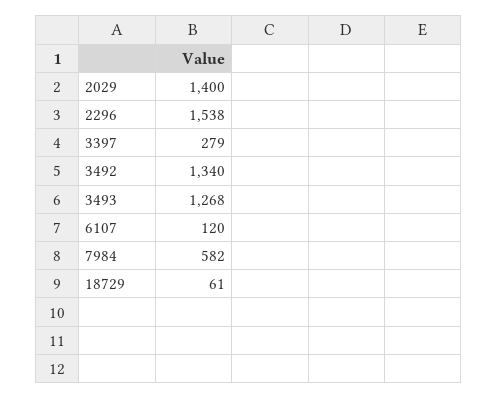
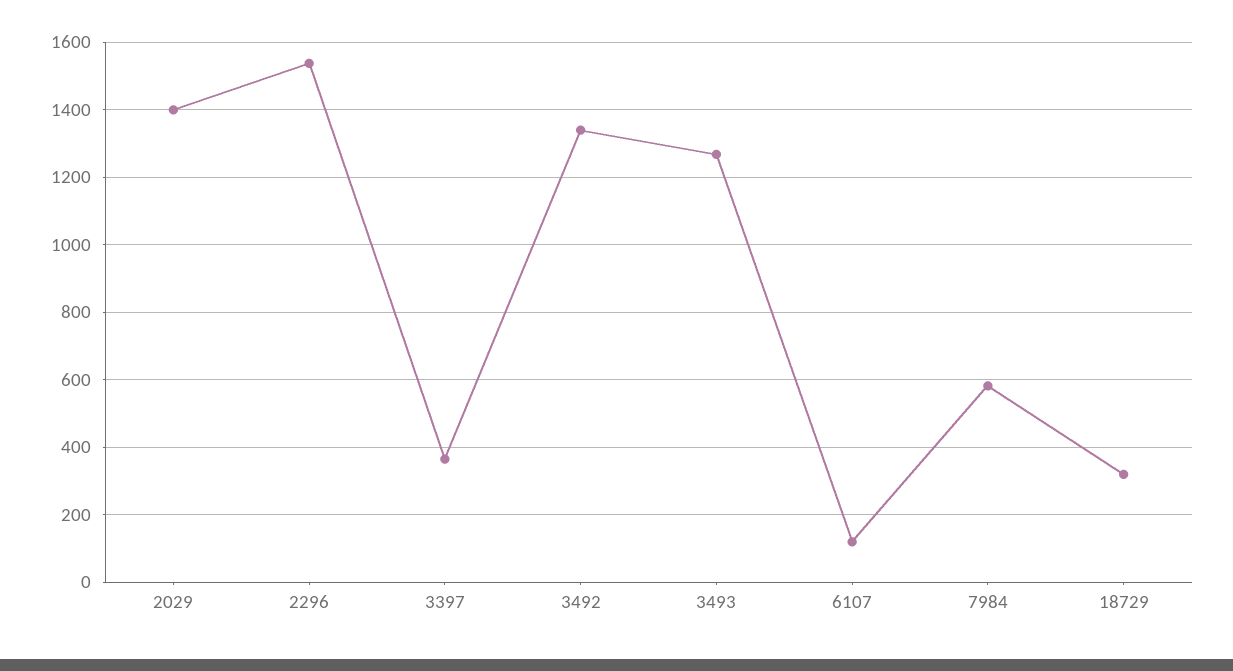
3397: 279 -> 360
18729: 61 -> 320

